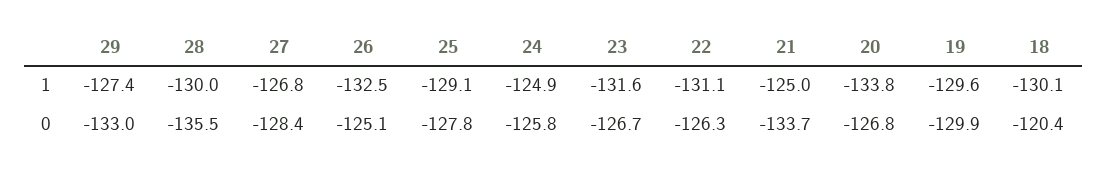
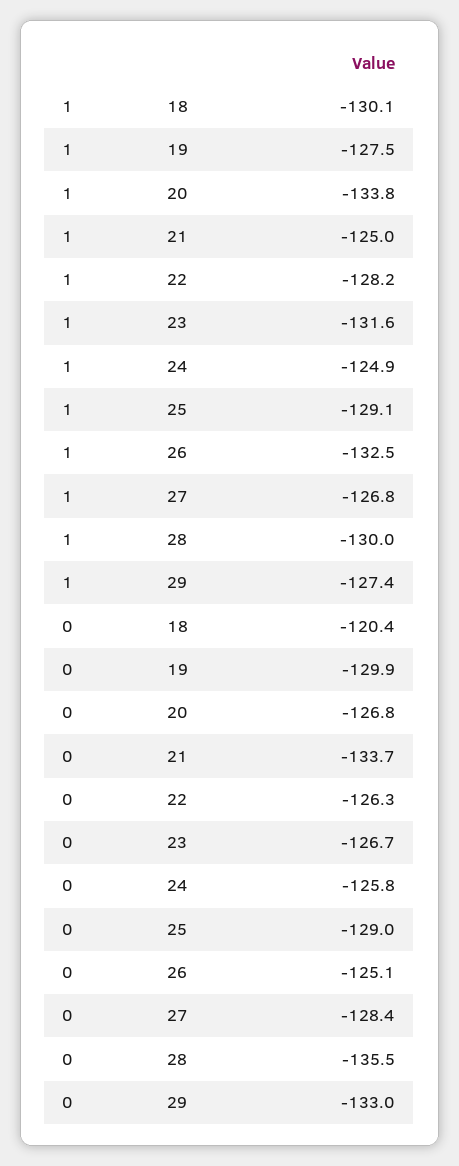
22, 1: -131.1 -> -128.2
19, 1: -129.6 -> -127.5
25, 0: -127.8 -> -129

